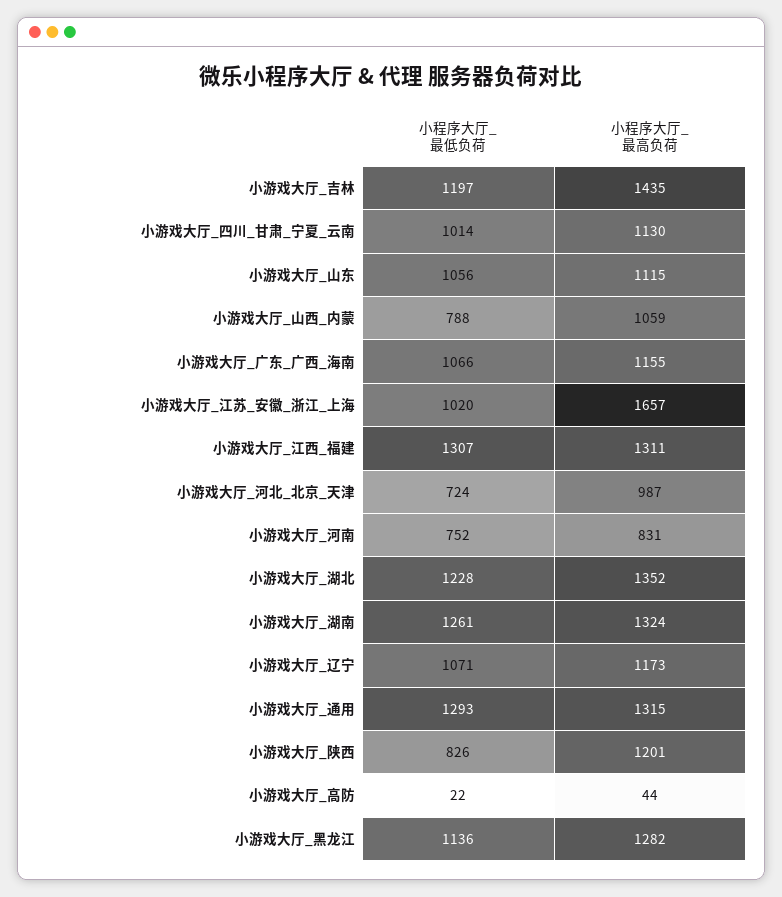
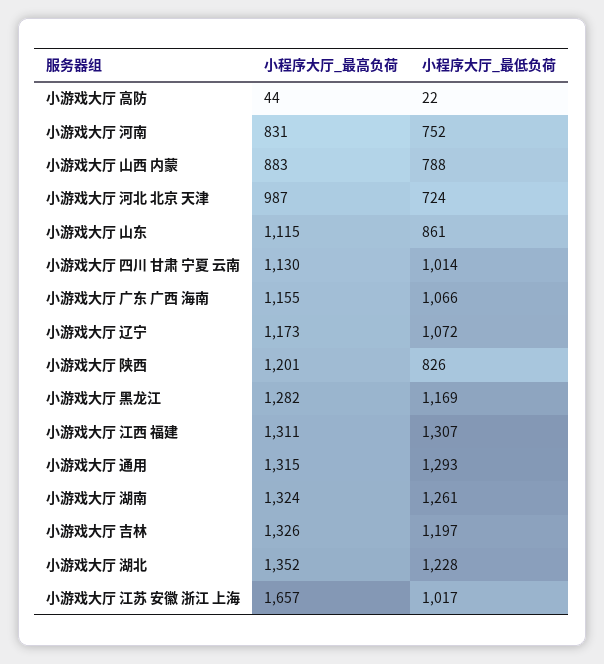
小程序大厅_最高负荷, 小游戏大厅_吉林: 1435 -> 1326
小程序大厅_最低负荷, 小游戏大厅_山东: 1056 -> 861
小程序大厅_最高负荷, 小游戏大厅_山西_内蒙: 1059 -> 883
小程序大厅_最低负荷, 小游戏大厅_江苏_安徽_浙江_上海: 1020 -> 1017
小程序大厅_最低负荷, 小游戏大厅_辽宁: 1071 -> 1072
小程序大厅_最低负荷, 小游戏大厅_黑龙江: 1136 -> 1169

